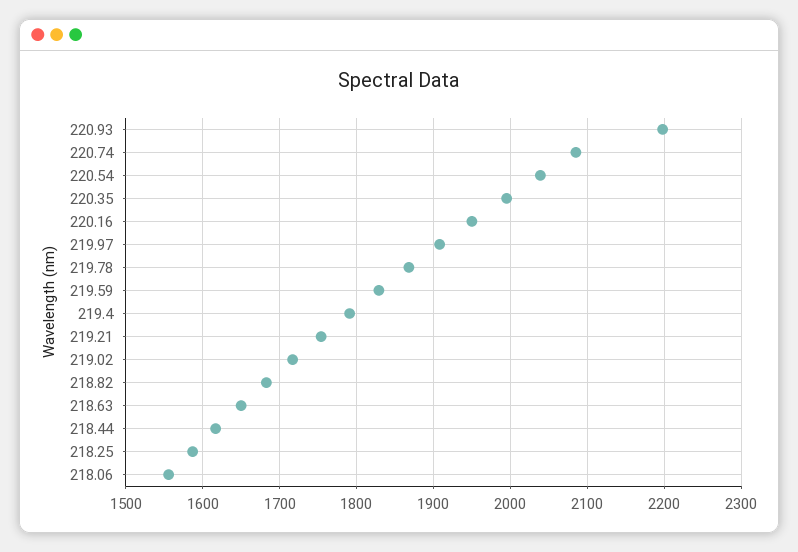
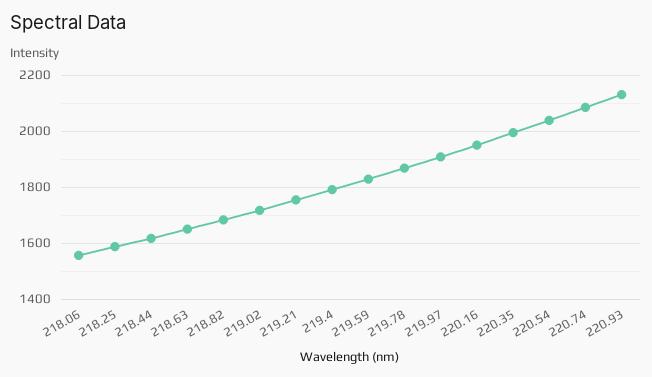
220.93: 2200 -> 2125

